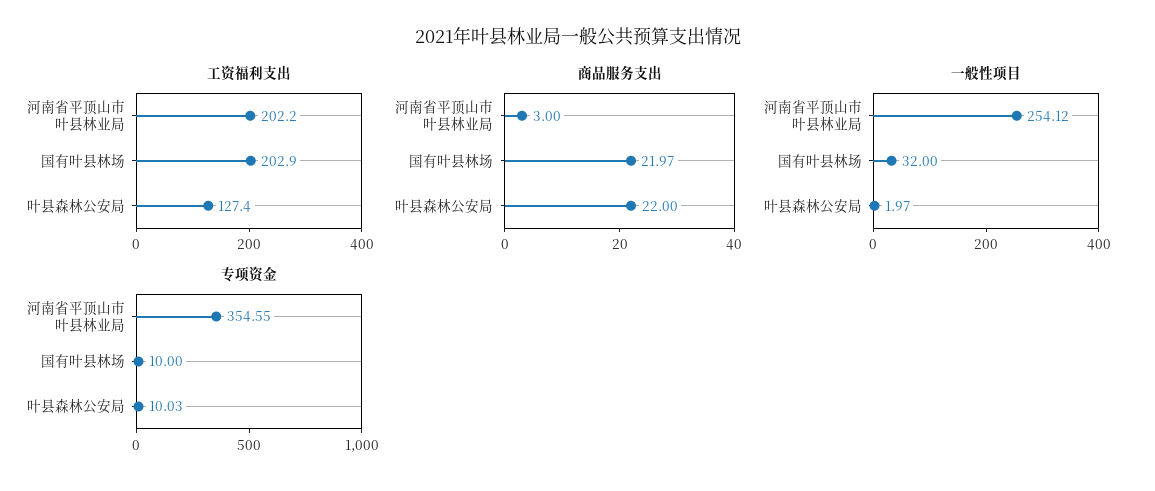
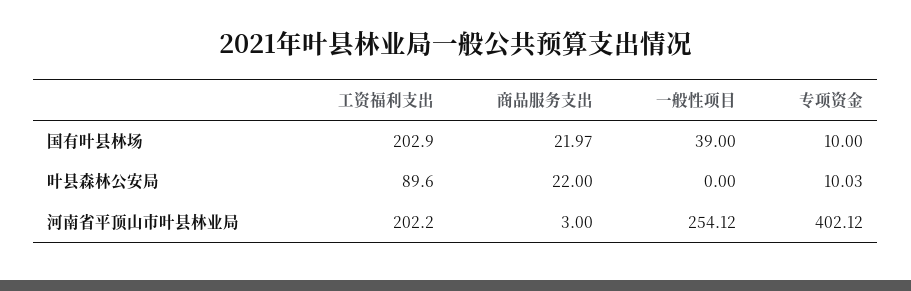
工资福利支出, 叶县森林公安局: 127.4 -> 89.6
一般性项目, 国有叶县林场: 32 -> 39
一般性项目, 叶县森林公安局: 1.97 -> 0
专项资金, 河南省平顶山市叶县林业局: 354.55 -> 402.12

